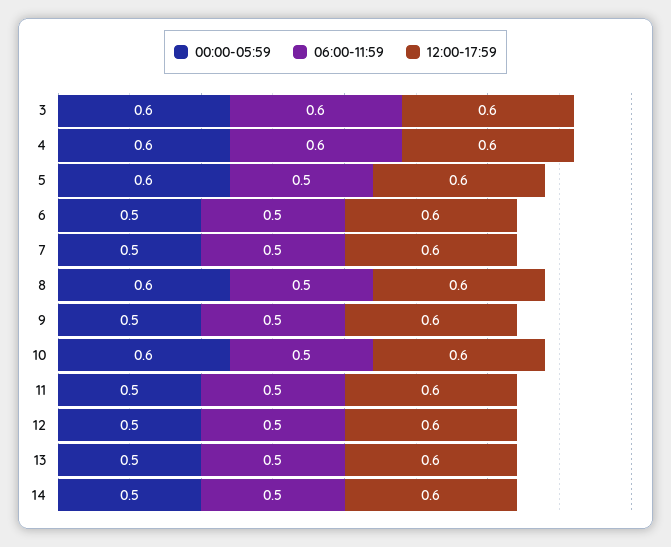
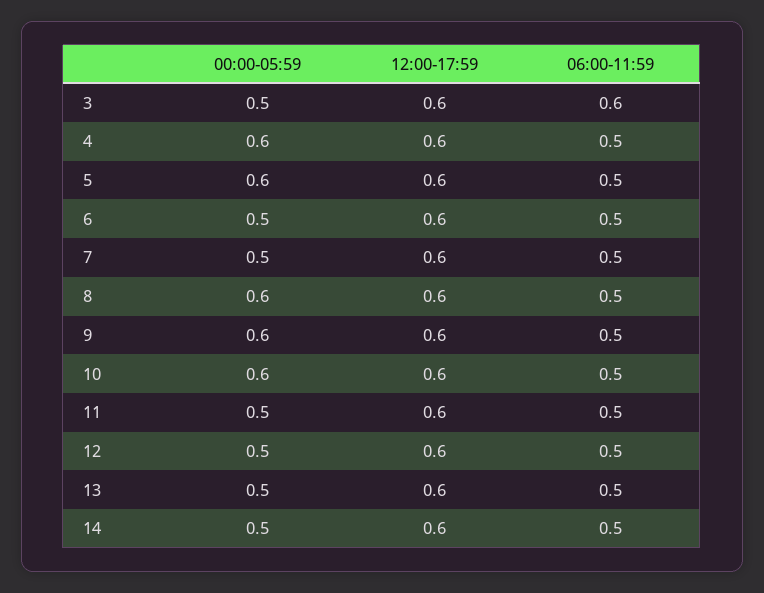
00:00-05:59, 3: 0.6 -> 0.5
06:00-11:59, 4: 0.6 -> 0.5
00:00-05:59, 9: 0.5 -> 0.6

